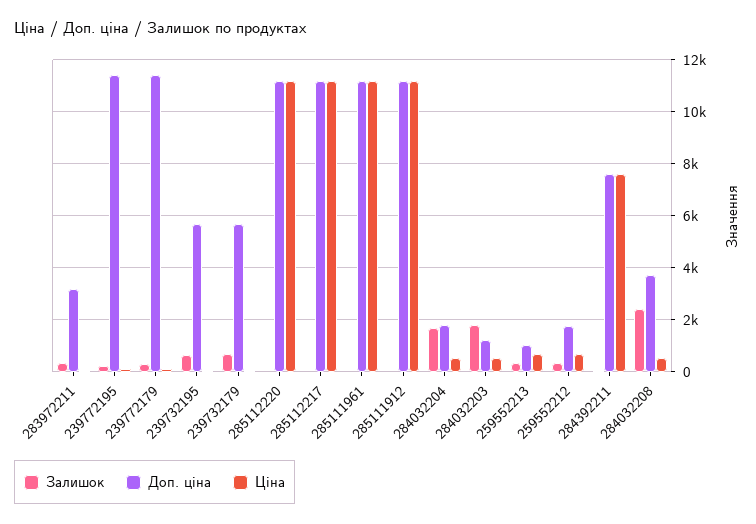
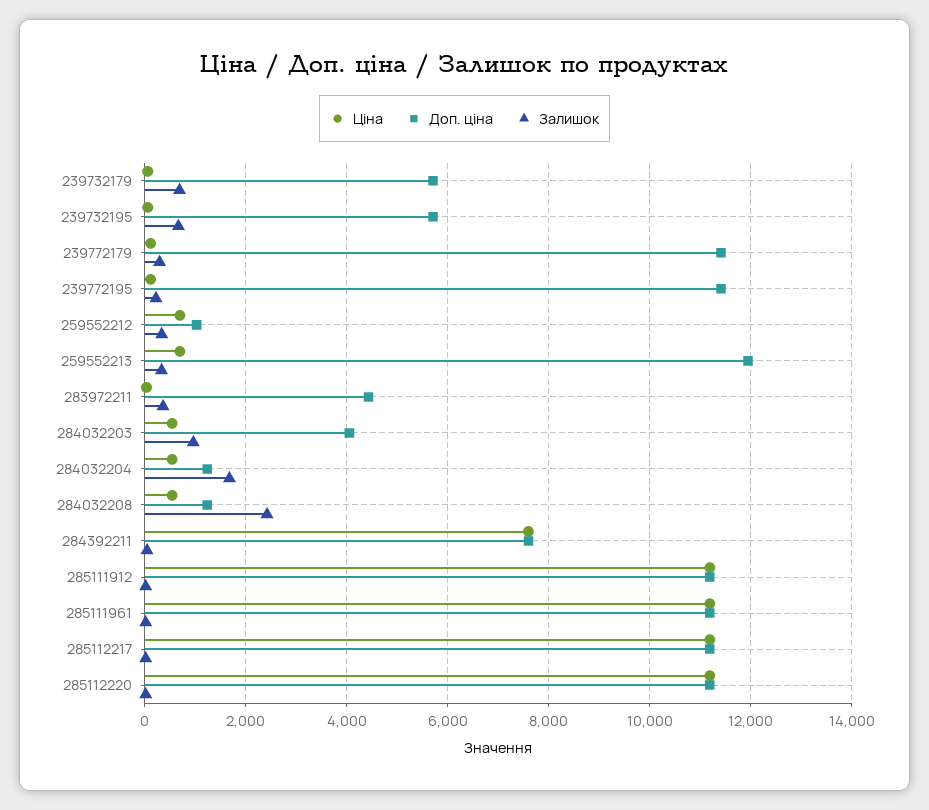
Доп. ціна, 283972211: 3250 -> 4400
Доп. ціна, 284032204: 1750 -> 1200
Залишок, 284032203: 1750 -> 1000
Доп. ціна, 284032203: 1250 -> 4000
Доп. ціна, 259552213: 1000 -> 12000
Доп. ціна, 259552212: 1750 -> 1000
Доп. ціна, 284032208: 3750 -> 1200

